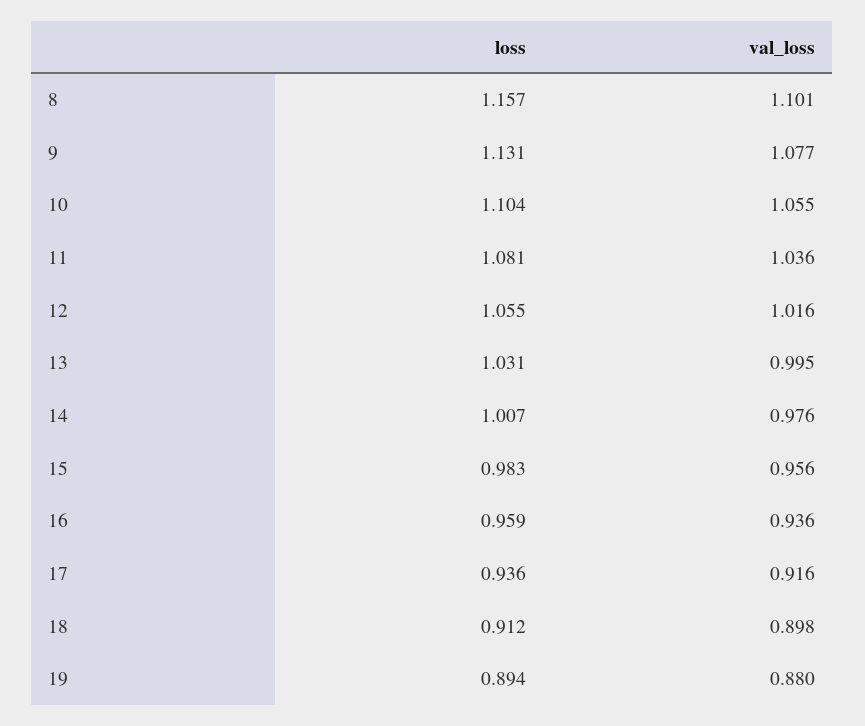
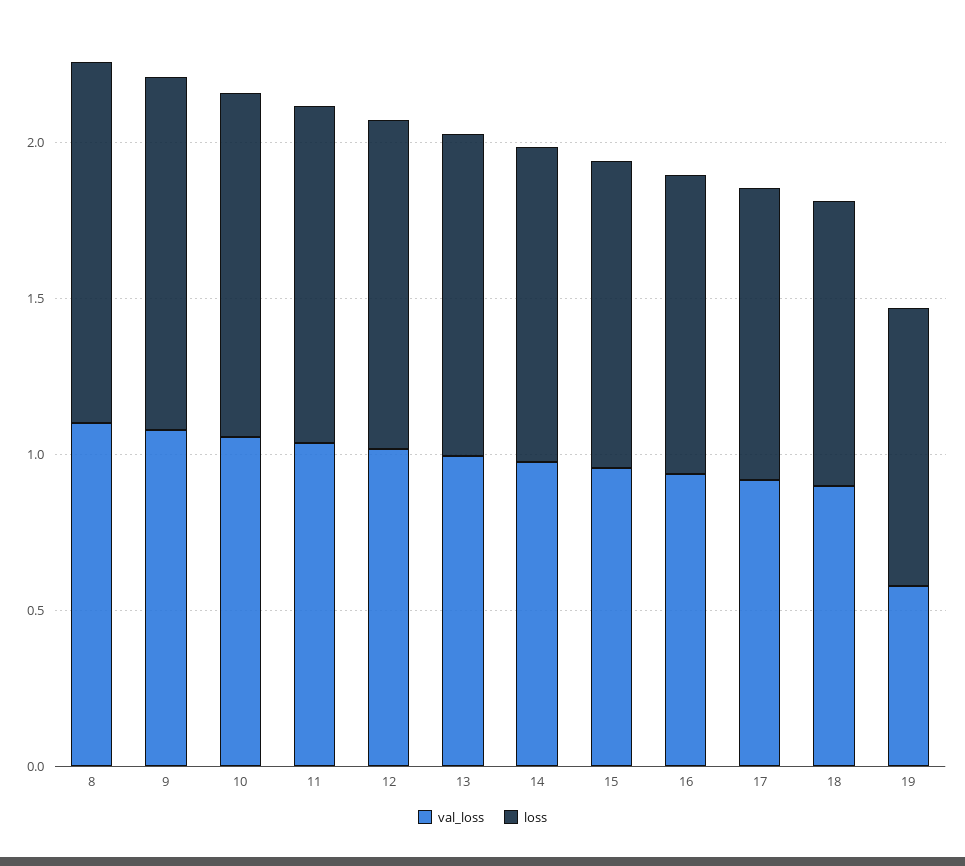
val_loss, 19: 0.88 -> 0.6

